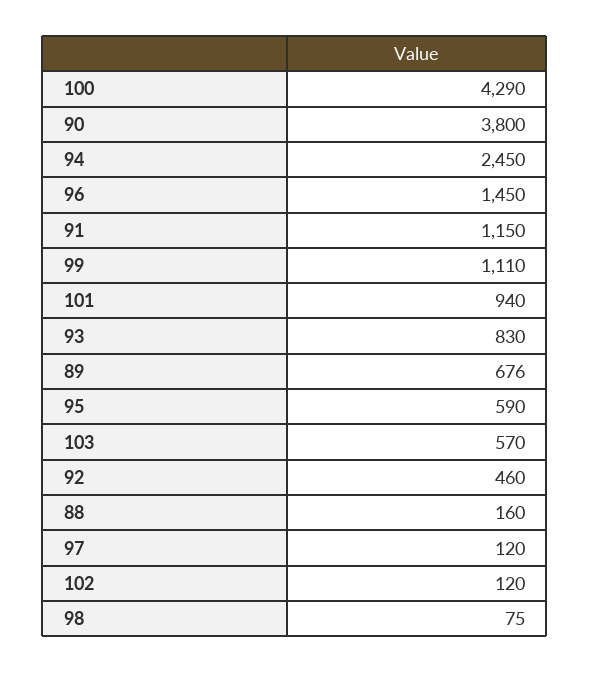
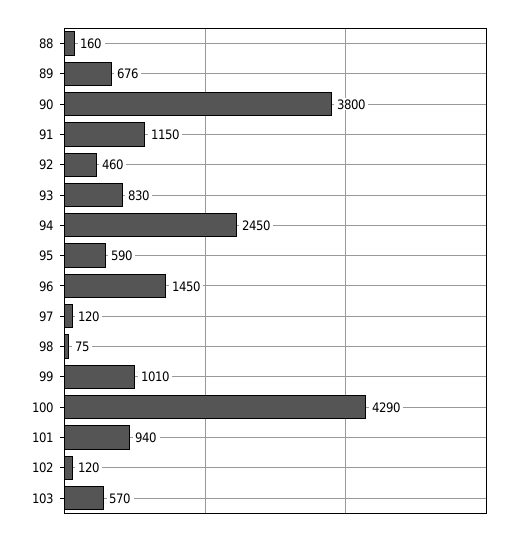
99: 1110 -> 1010

